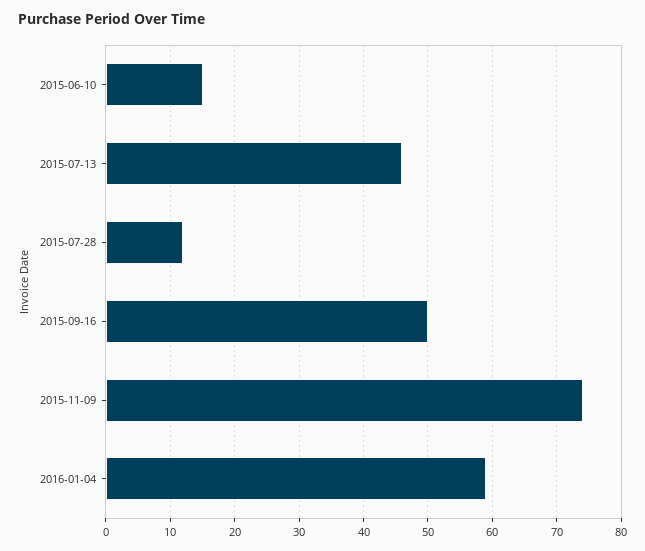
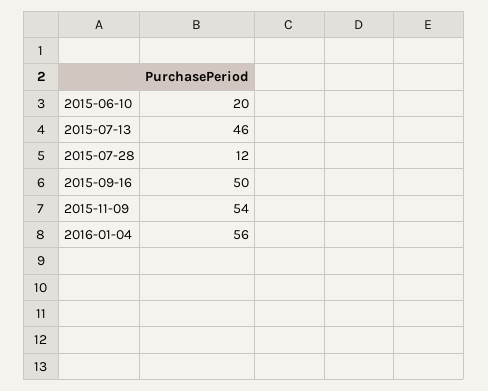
2015-06-10: 15 -> 20
2015-11-09: 74 -> 54
2016-01-04: 59 -> 56

